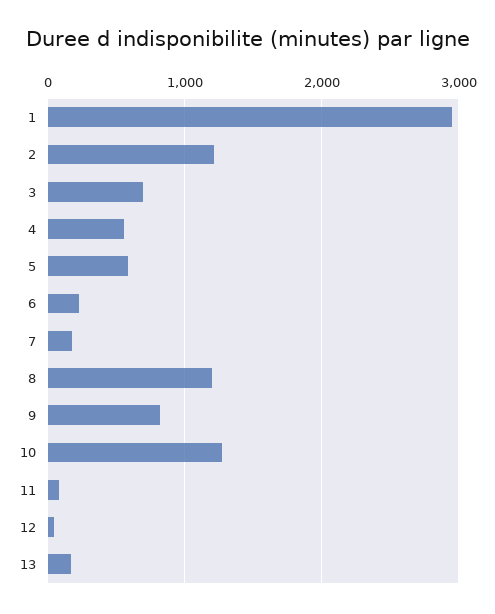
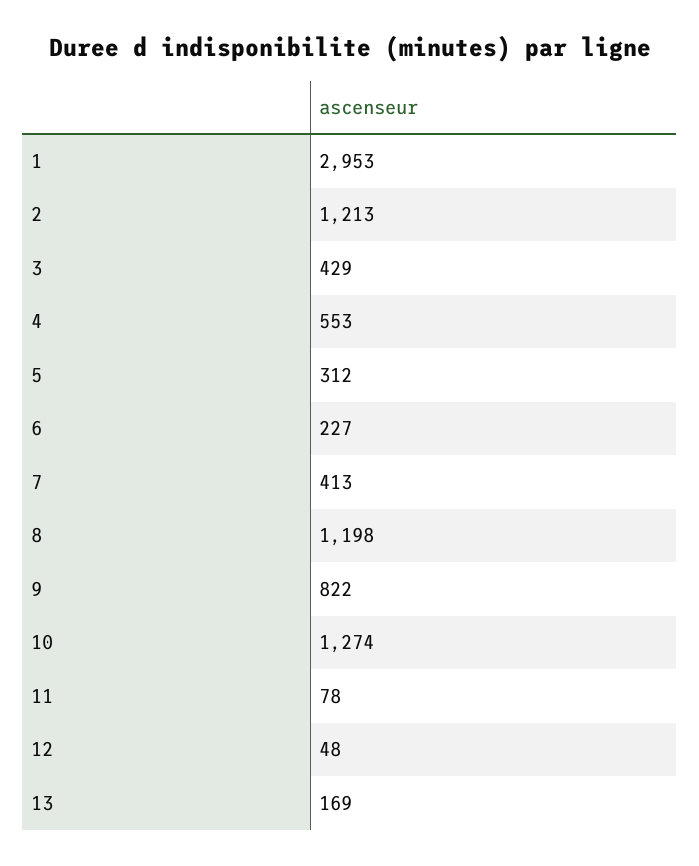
3: 700 -> 429
5: 600 -> 312
7: 200 -> 413

